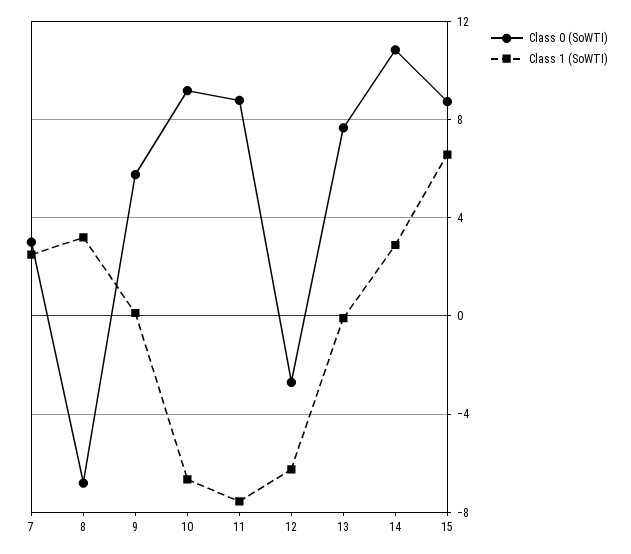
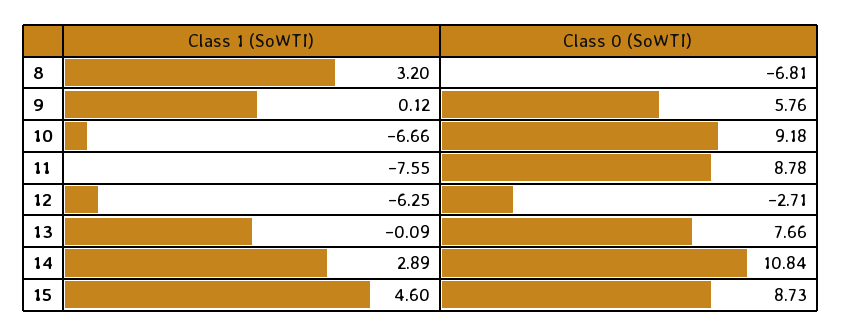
Class 0 (SoWTI), 7: 3 -> none
Class 1 (SoWTI), 7: 2.5 -> none
Class 1 (SoWTI), 15: 6.5 -> 4.6

